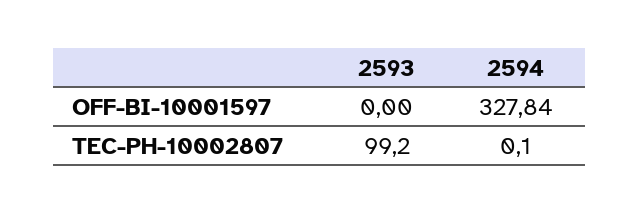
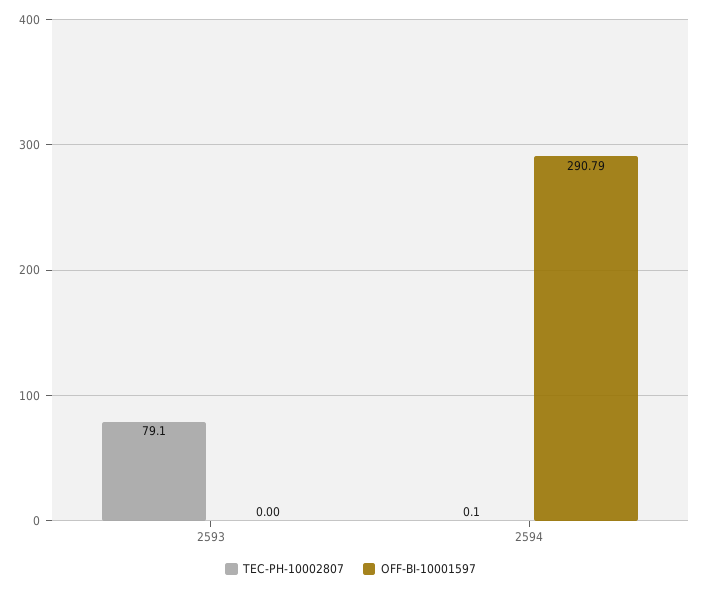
OFF-BI-10001597, 2594: 327.84 -> 290.79
TEC-PH-10002807, 2593: 99.2 -> 79.1

